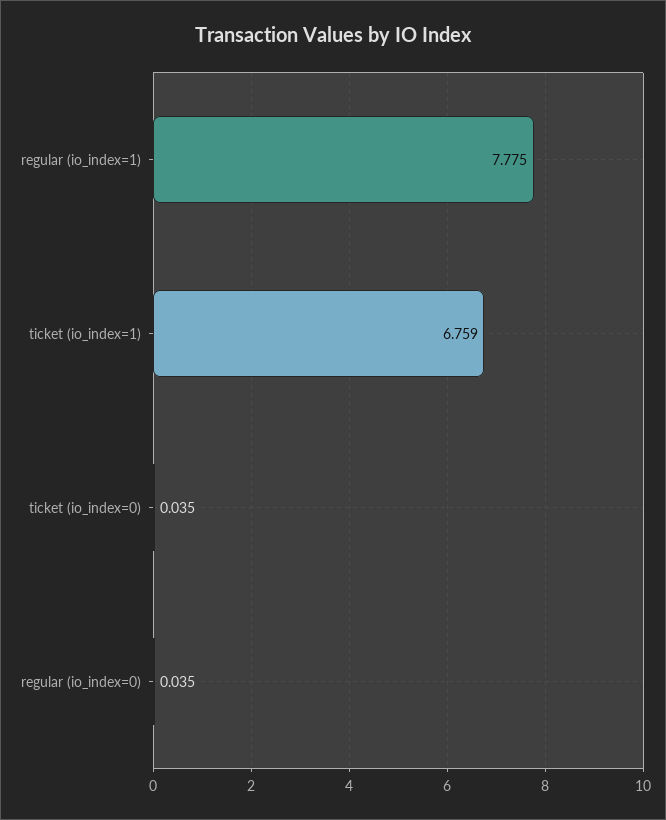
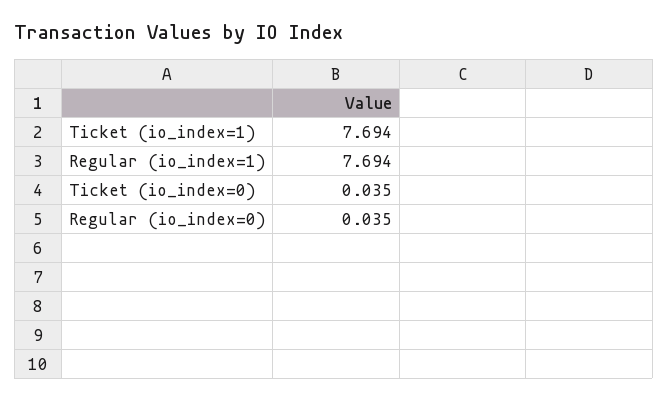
regular (io_index=1): 7.775 -> 7.694
ticket (io_index=1): 6.759 -> 7.694

